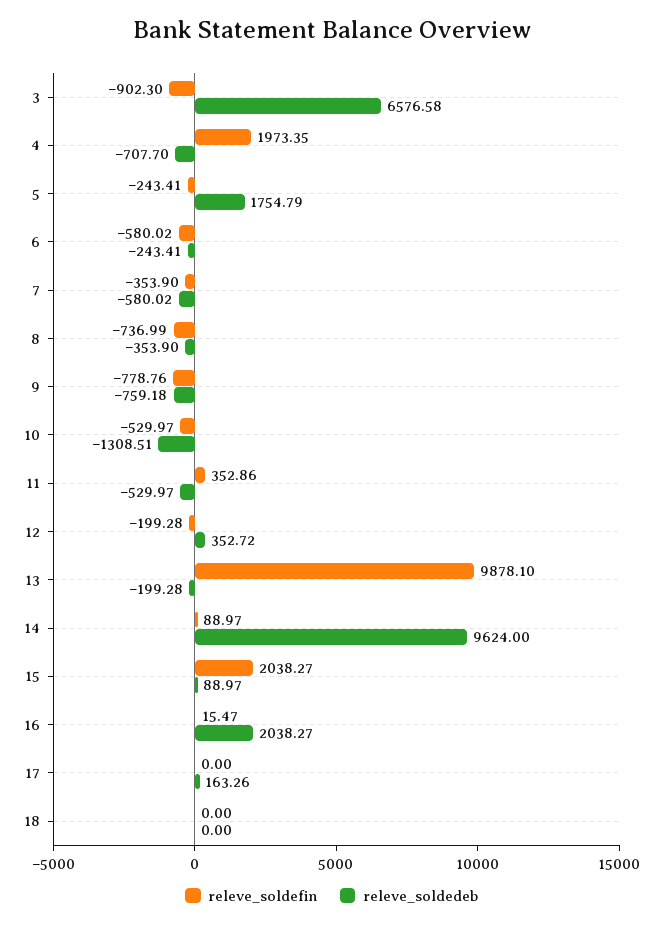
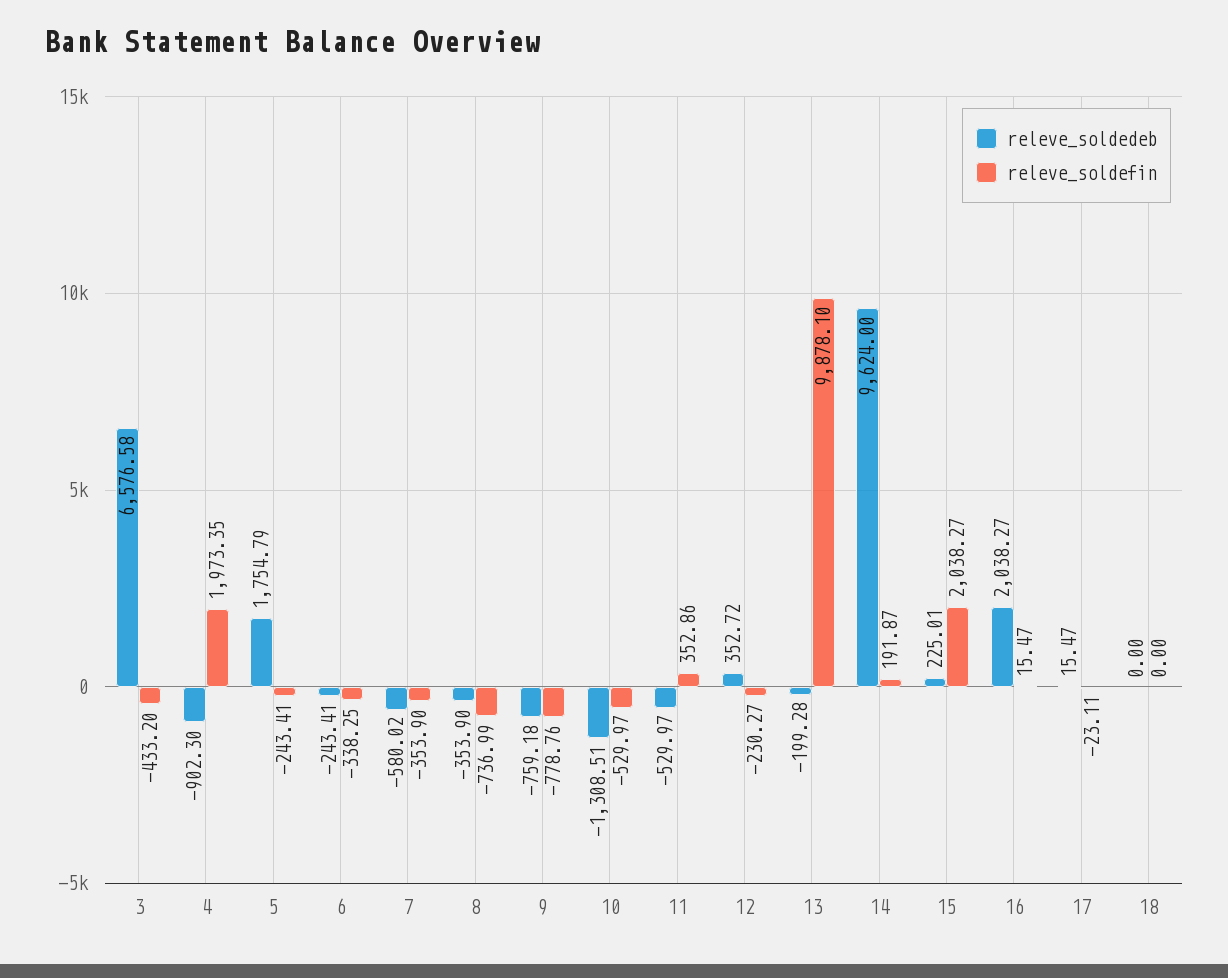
releve_soldefin, 3: -902.3 -> -433.2
releve_soldedeb, 4: -707.7 -> -902.3
releve_soldefin, 6: -580.02 -> -338.25
releve_soldefin, 12: -199.28 -> -230.27
releve_soldefin, 14: 88.97 -> 191.87
releve_soldedeb, 15: 88.97 -> 225.01
releve_soldefin, 17: 0 -> -23.11
releve_soldedeb, 17: 163.26 -> 15.47

